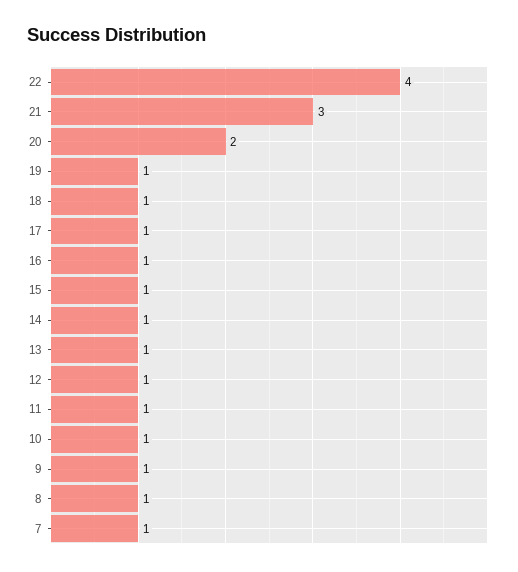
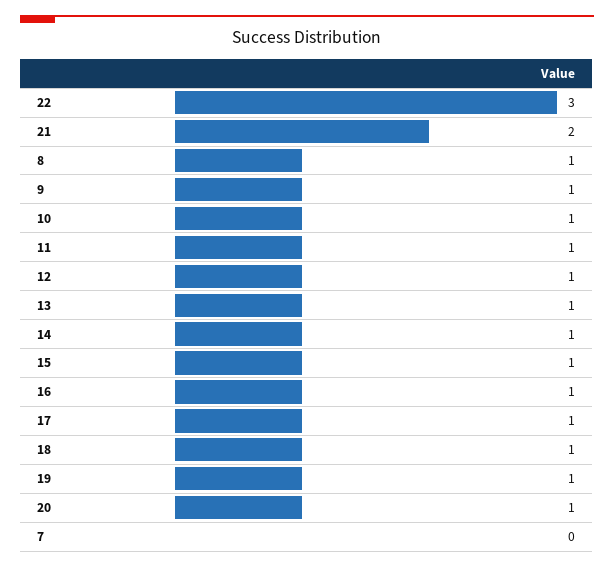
22: 4 -> 3
21: 3 -> 2
20: 2 -> 1
7: 1 -> 0

